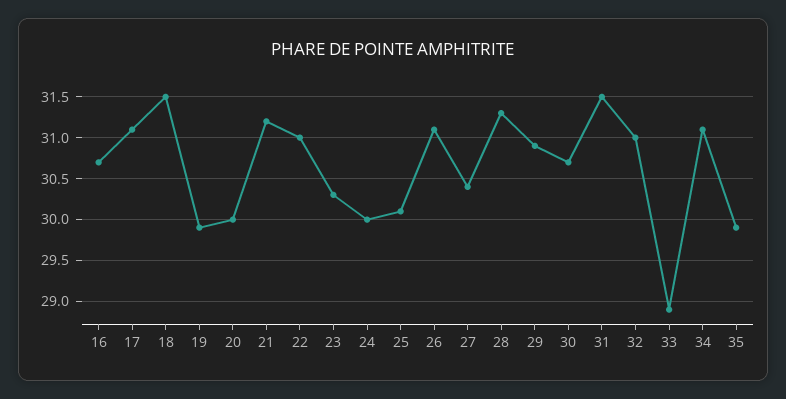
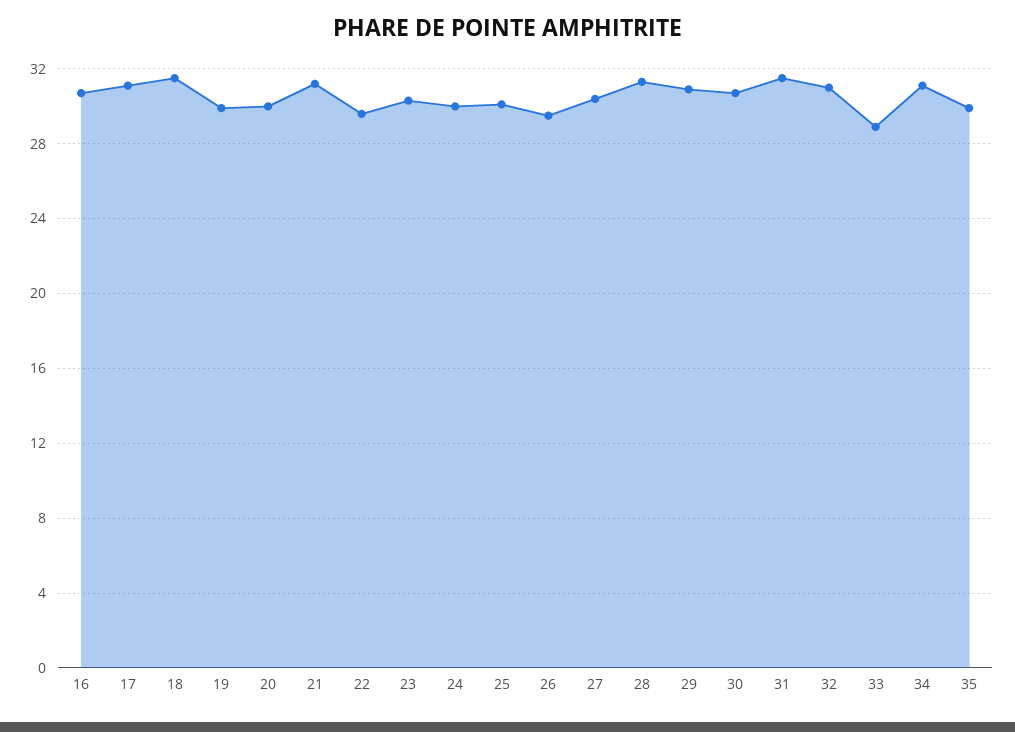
22: 31 -> 29.5
26: 31.1 -> 29.5

